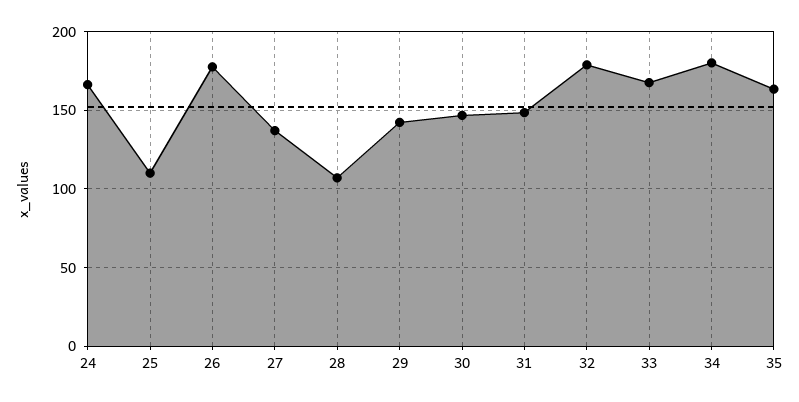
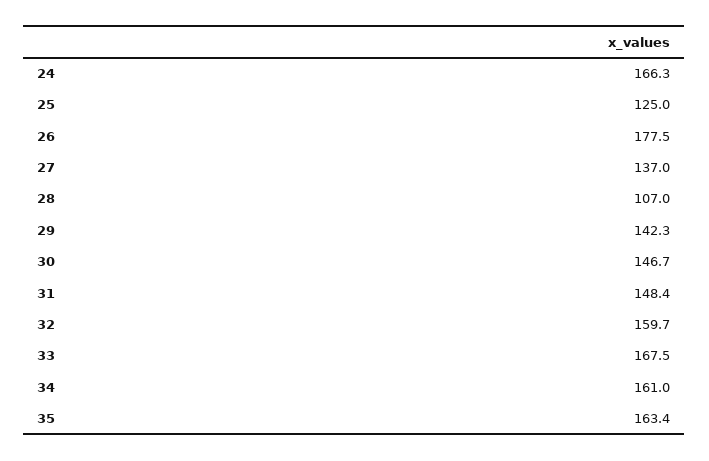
25: 110 -> 125
32: 180 -> 159.7
34: 180 -> 161

